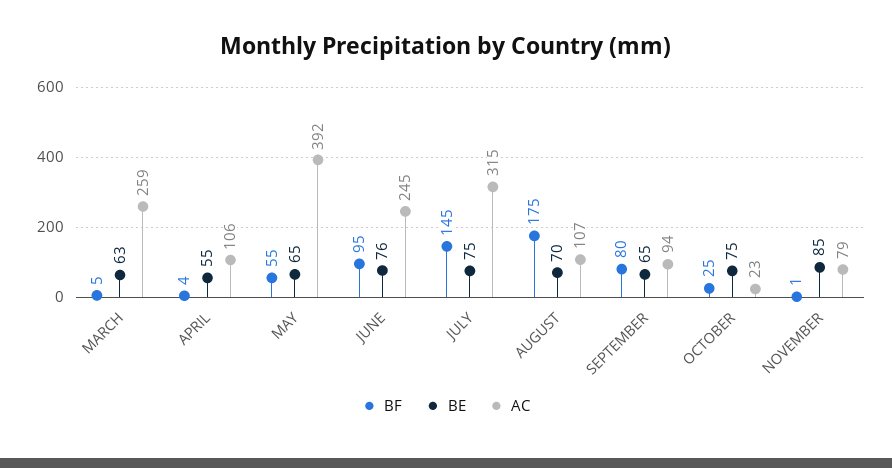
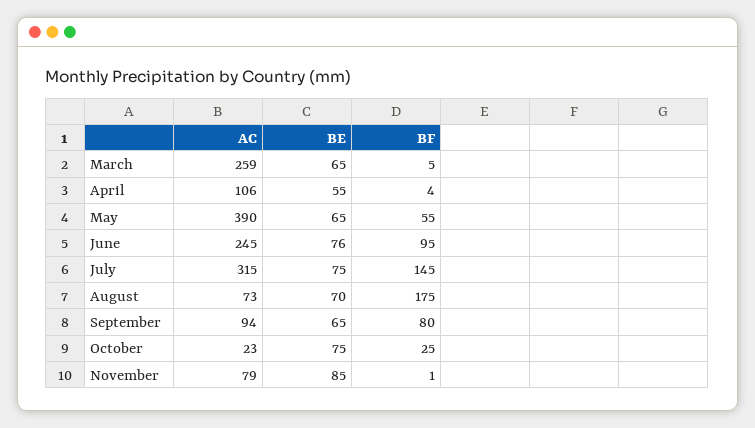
BE, MARCH: 63 -> 65
AC, MAY: 392 -> 390
AC, AUGUST: 107 -> 73

